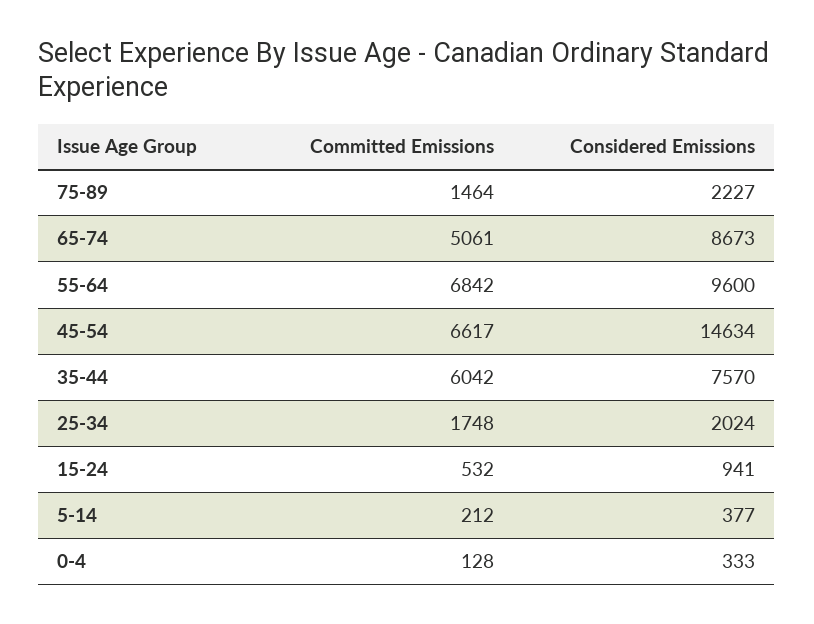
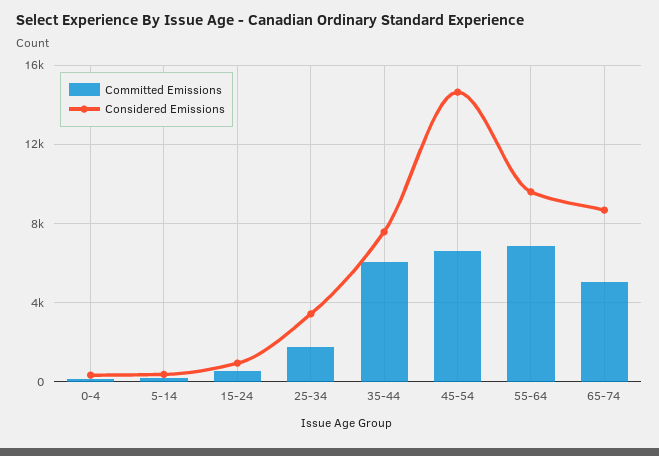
Committed Emissions, 75-89: 1464 -> none
Considered Emissions, 75-89: 2227 -> none
Considered Emissions, 25-34: 2024 -> 3500

